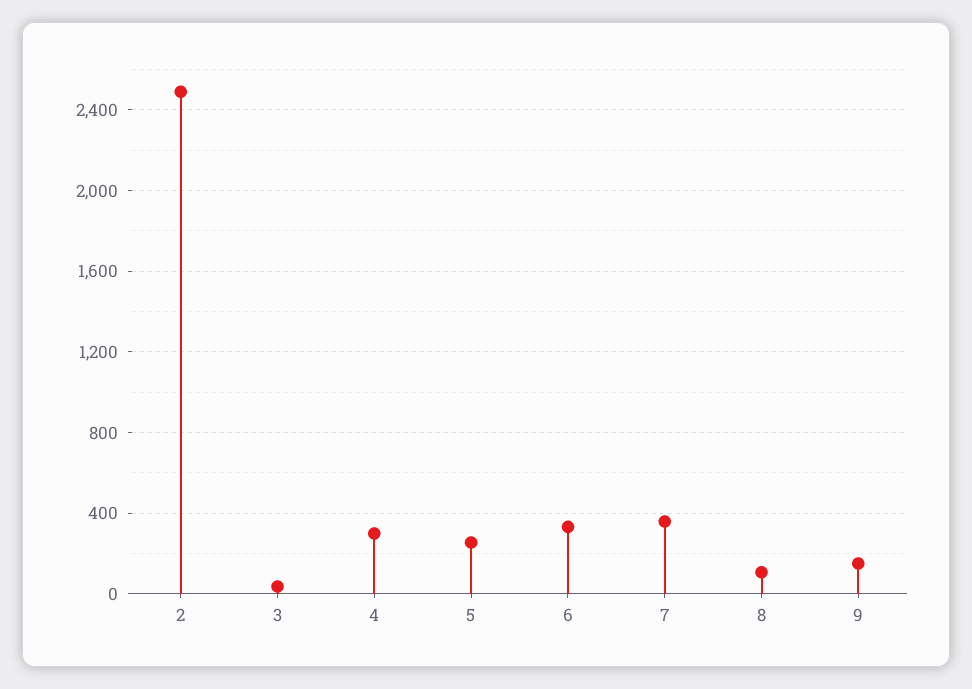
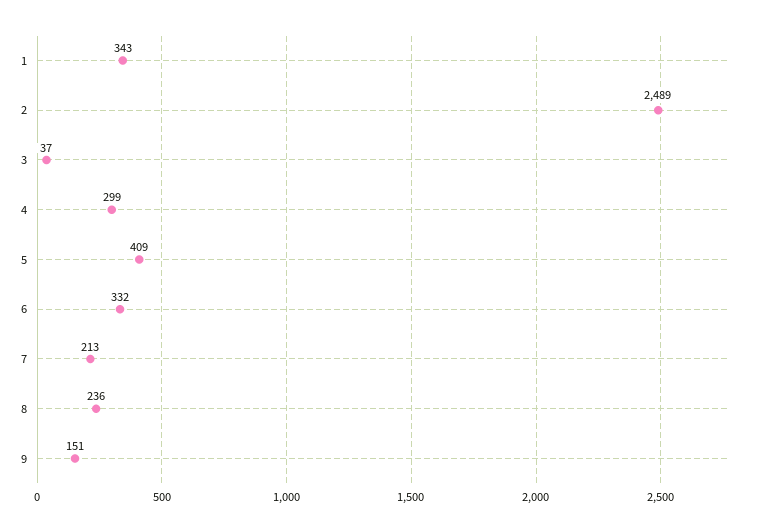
5: 250 -> 409
7: 350 -> 213
8: 100 -> 236
1: none -> 343

